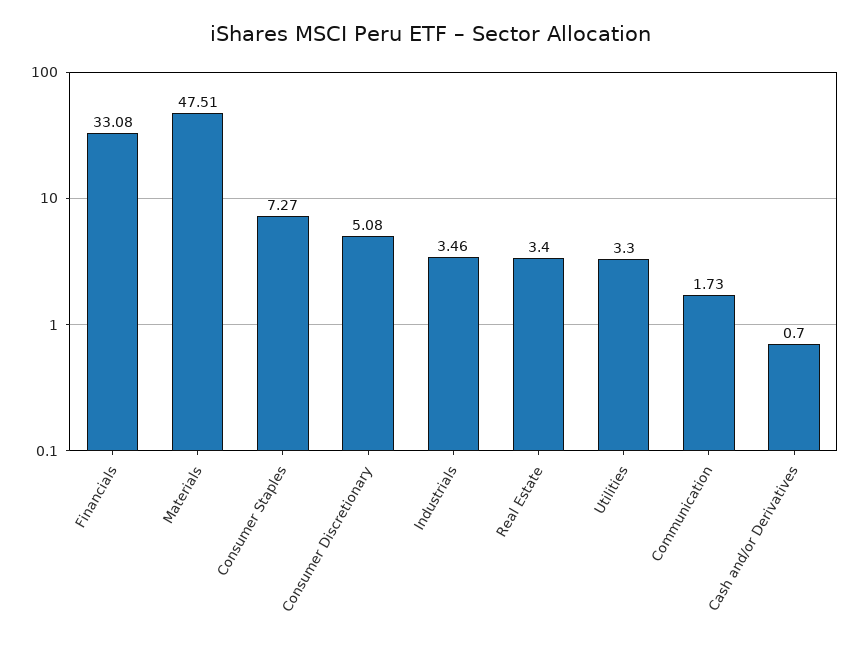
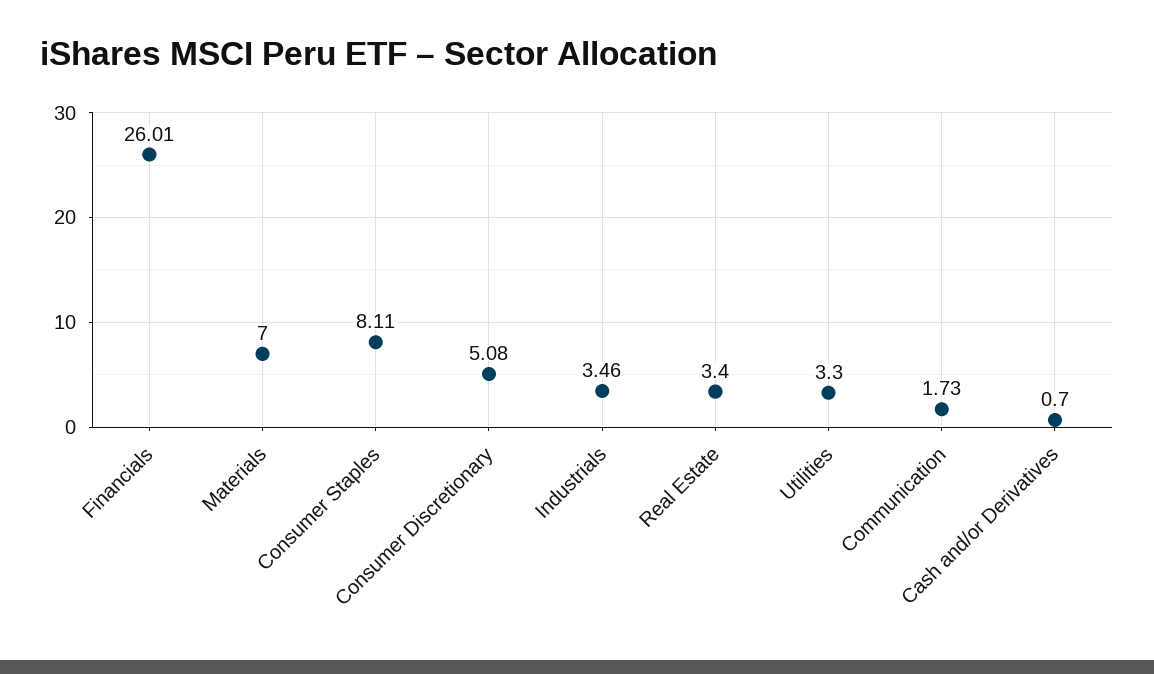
Financials: 33.08 -> 26.01
Materials: 47.51 -> 7
Consumer Staples: 7.27 -> 8.11

